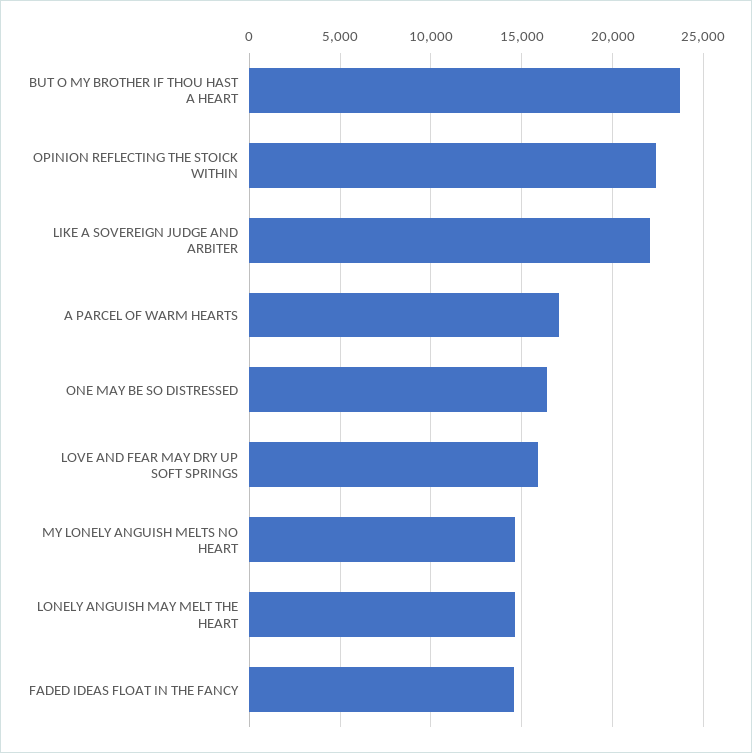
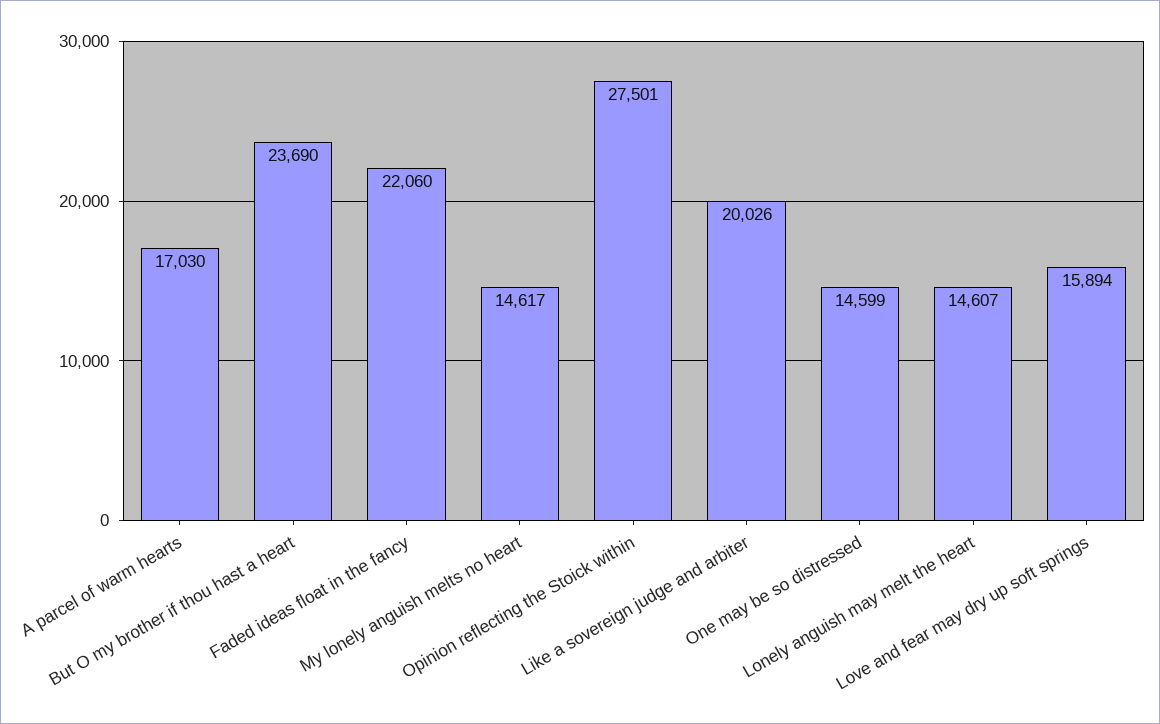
OPINION REFLECTING THE STOICK WITHIN: 22500 -> 27501
LIKE A SOVEREIGN JUDGE AND ARBITER: 22000 -> 20026
ONE MAY BE SO DISTRESSED: 16500 -> 14599
FADED IDEAS FLOAT IN THE FANCY: 14500 -> 22060

